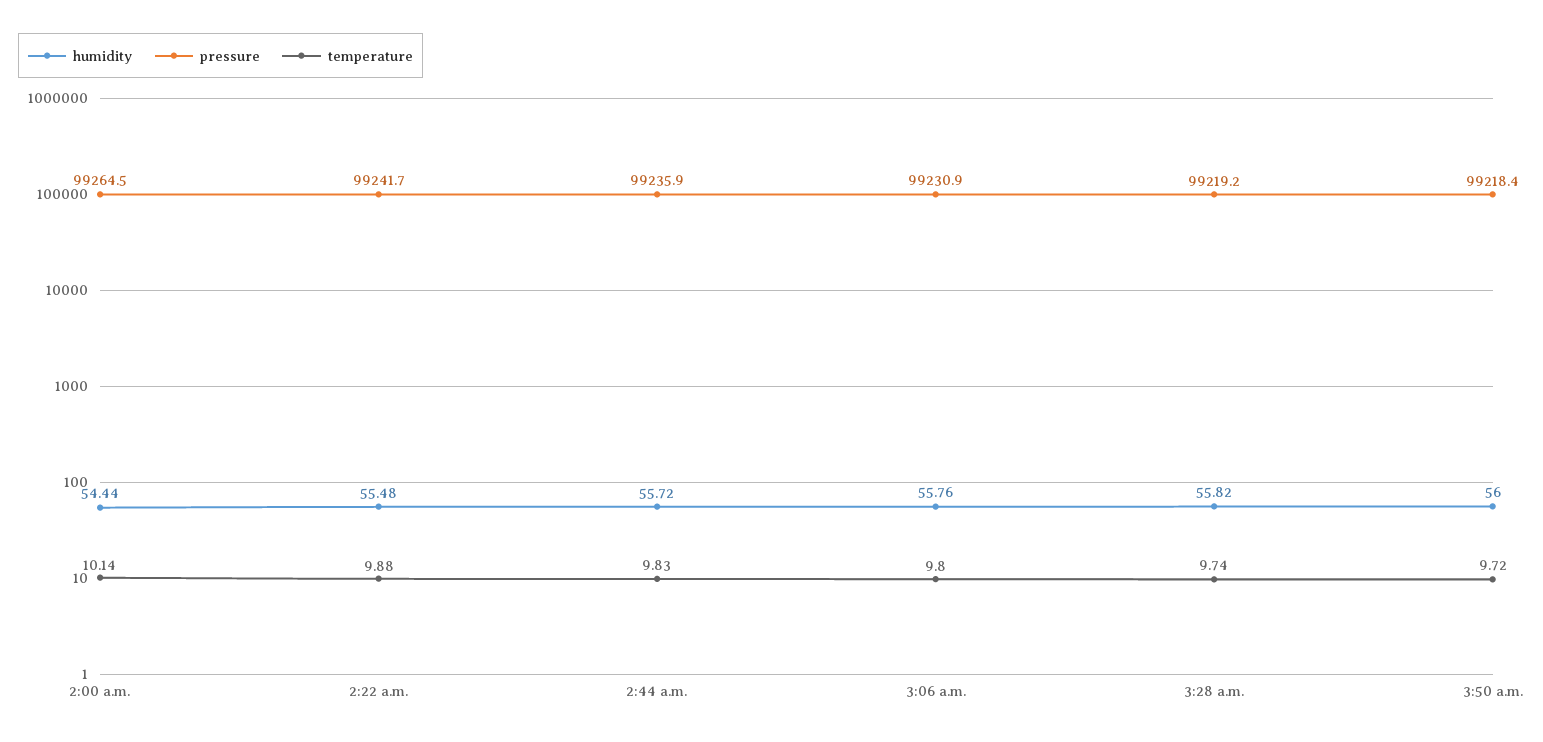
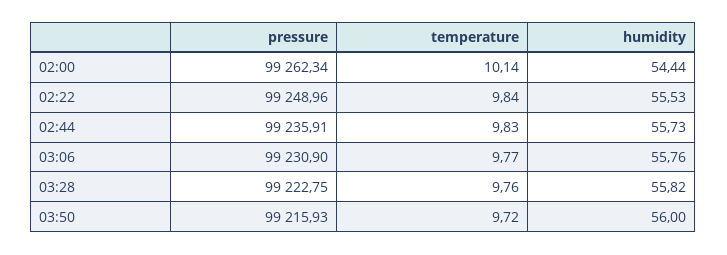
pressure, 2:00 a.m.: 99264.5 -> 99262.34
humidity, 2:22 a.m.: 55.48 -> 55.53
pressure, 2:22 a.m.: 99241.7 -> 99248.96
temperature, 2:22 a.m.: 9.88 -> 9.84
humidity, 2:44 a.m.: 55.72 -> 55.73
temperature, 3:06 a.m.: 9.8 -> 9.77
pressure, 3:28 a.m.: 99219.2 -> 99222.75
temperature, 3:28 a.m.: 9.74 -> 9.76
pressure, 3:50 a.m.: 99218.4 -> 99215.93

